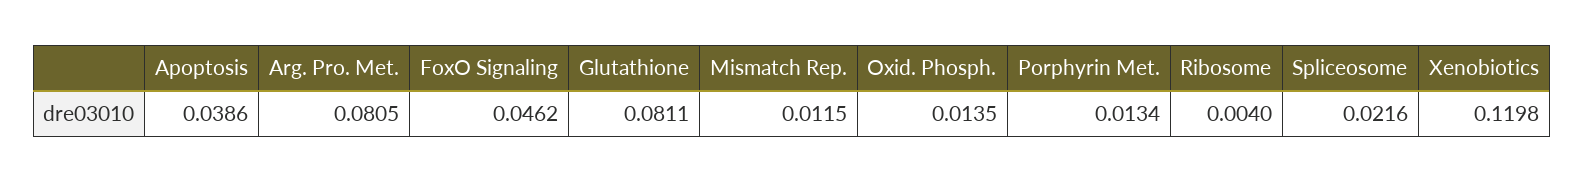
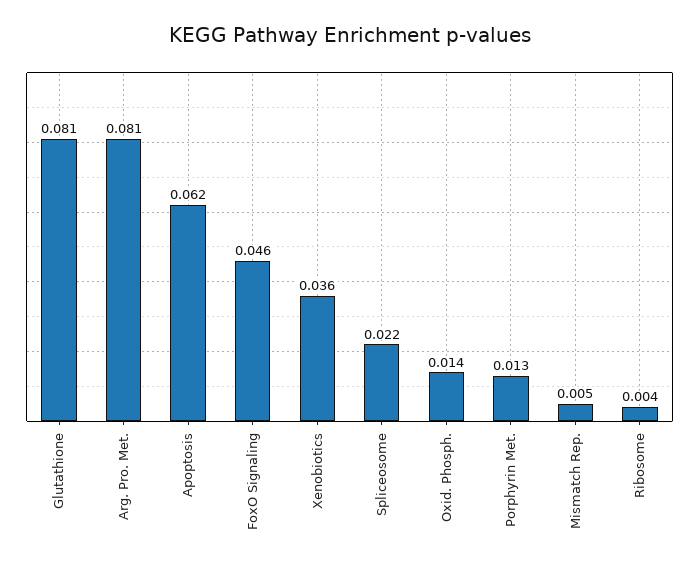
Apoptosis: 0.0386 -> 0.062
Mismatch Rep.: 0.0115 -> 0.005
Xenobiotics: 0.1198 -> 0.036

